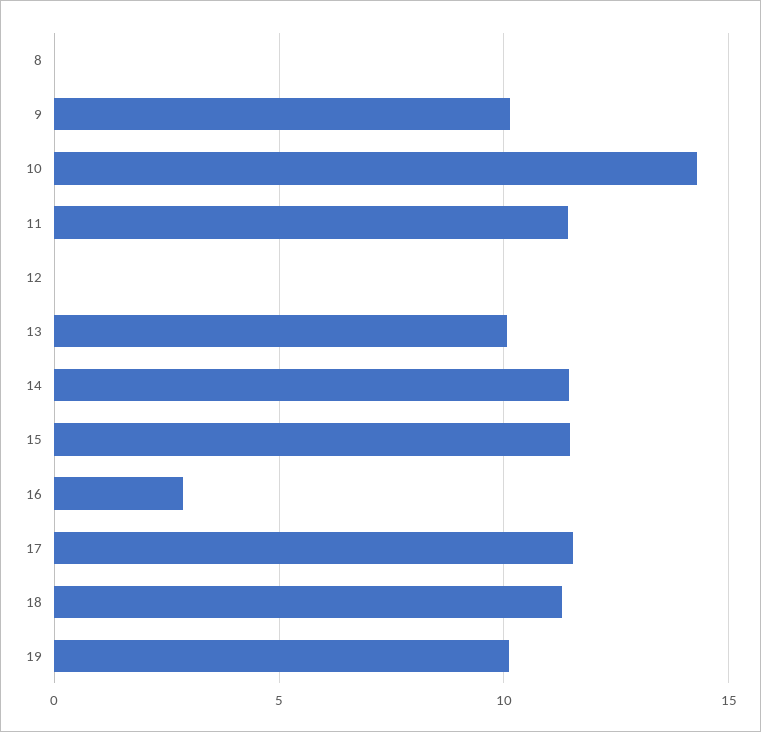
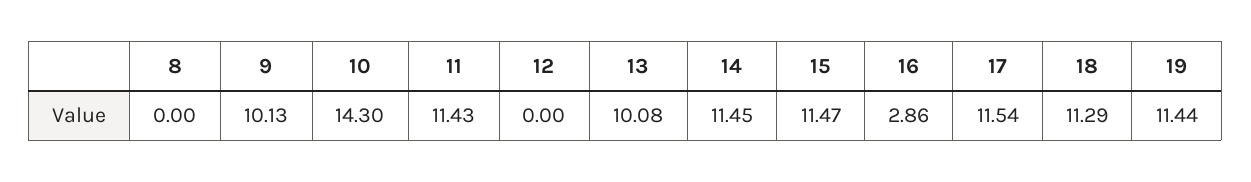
19: 10 -> 11.44

